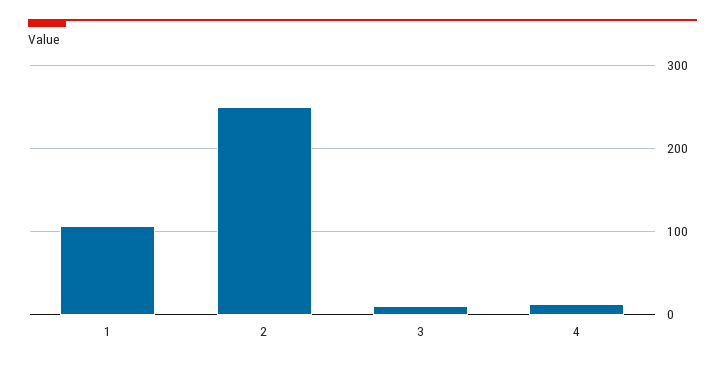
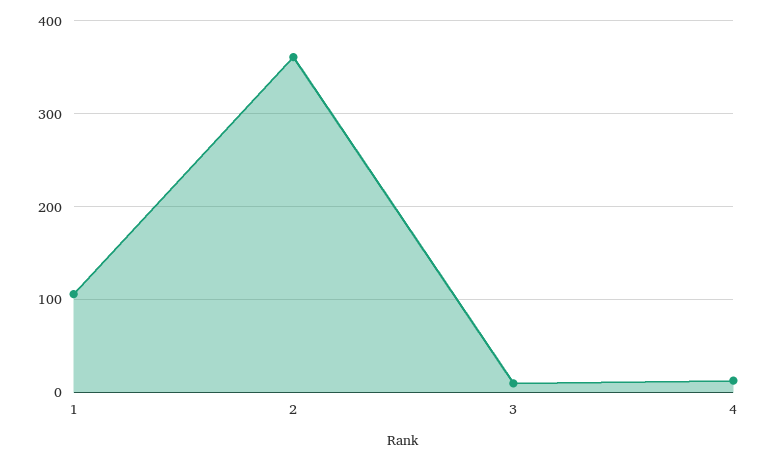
2: 250 -> 360

